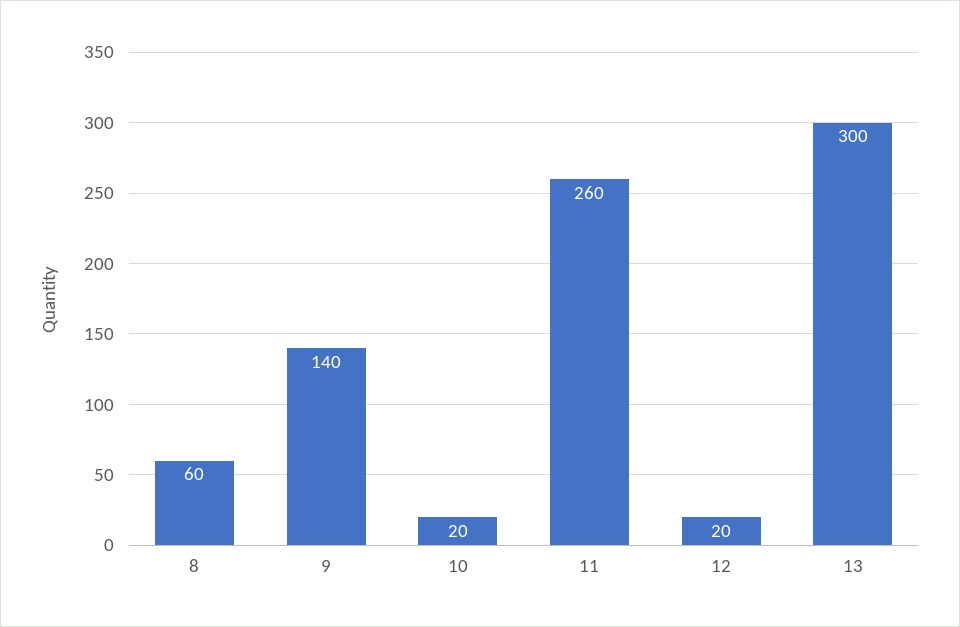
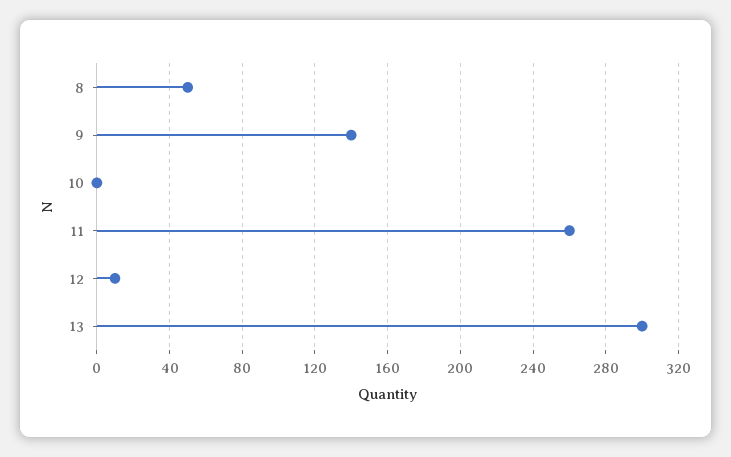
8: 60 -> 50
10: 20 -> 0
12: 20 -> 10

